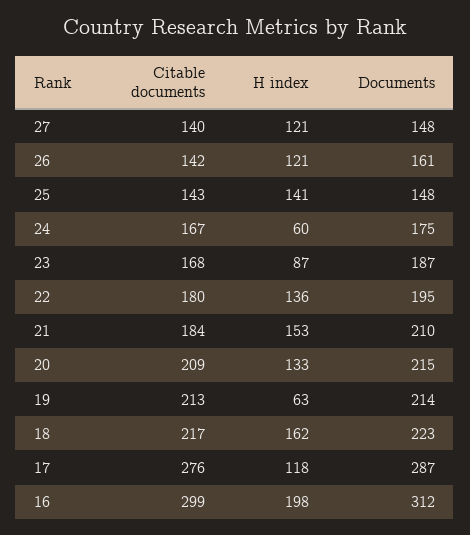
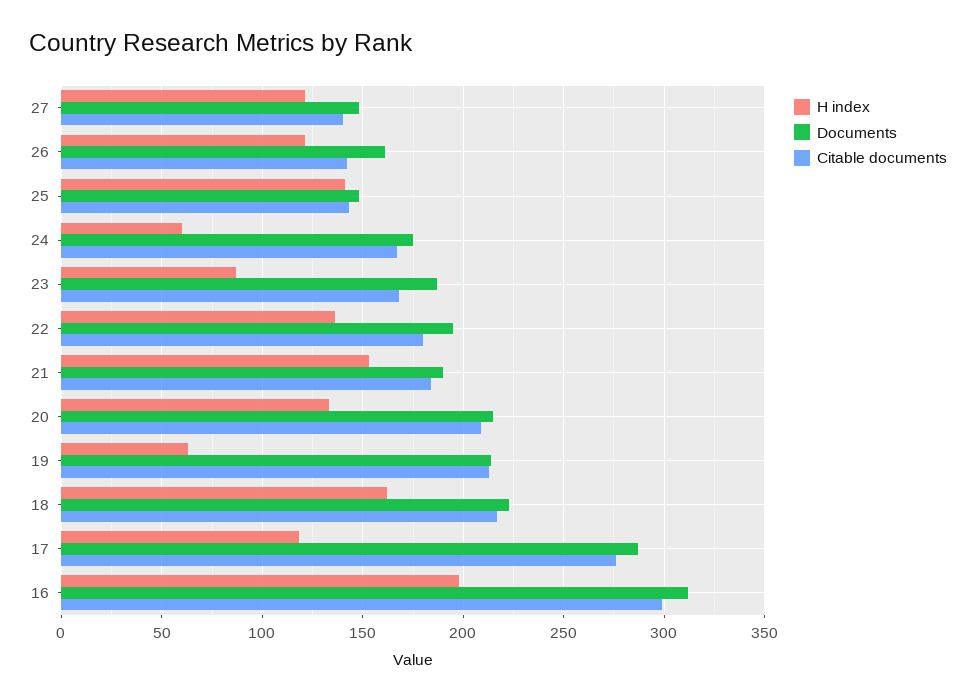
Documents, 21: 210 -> 190

